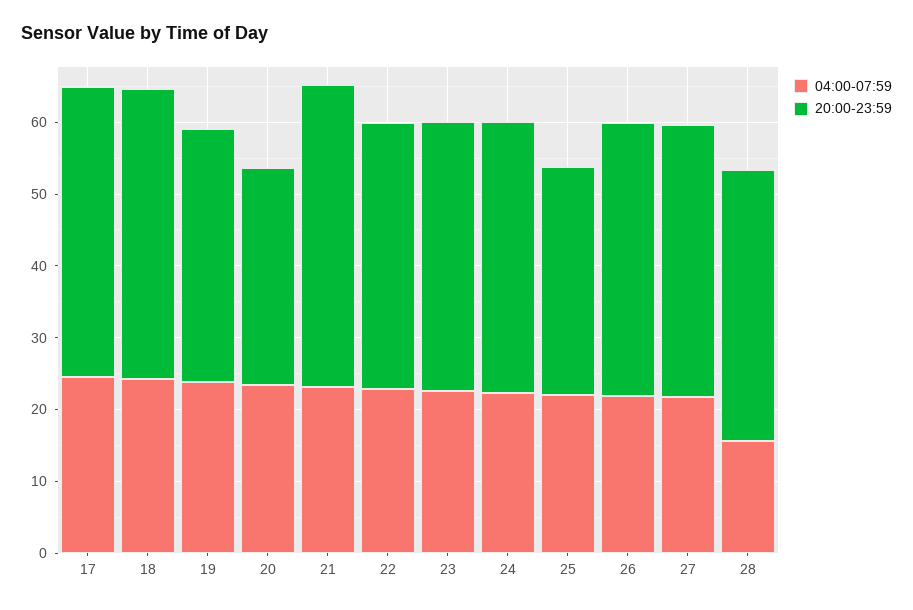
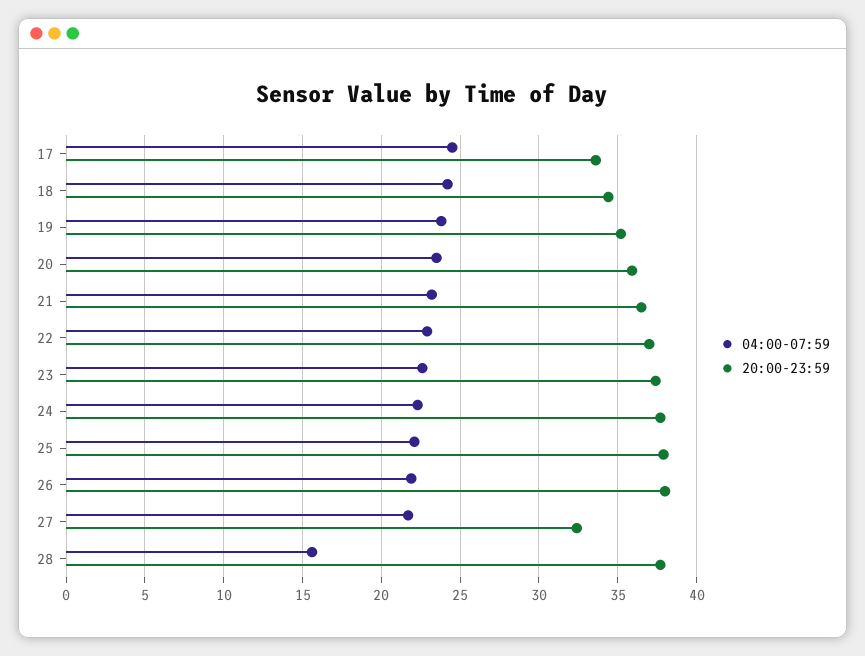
20:00-23:59, 17: 40 -> 33.5
20:00-23:59, 18: 40 -> 34.5
20:00-23:59, 20: 30 -> 36
20:00-23:59, 21: 42 -> 36.5
20:00-23:59, 25: 32 -> 38
20:00-23:59, 27: 38 -> 32.5

